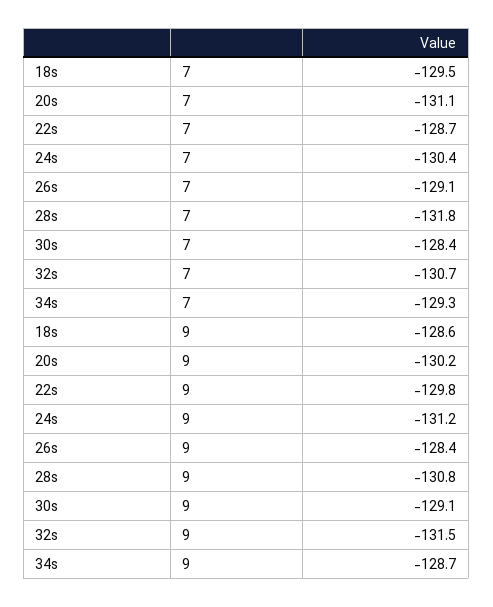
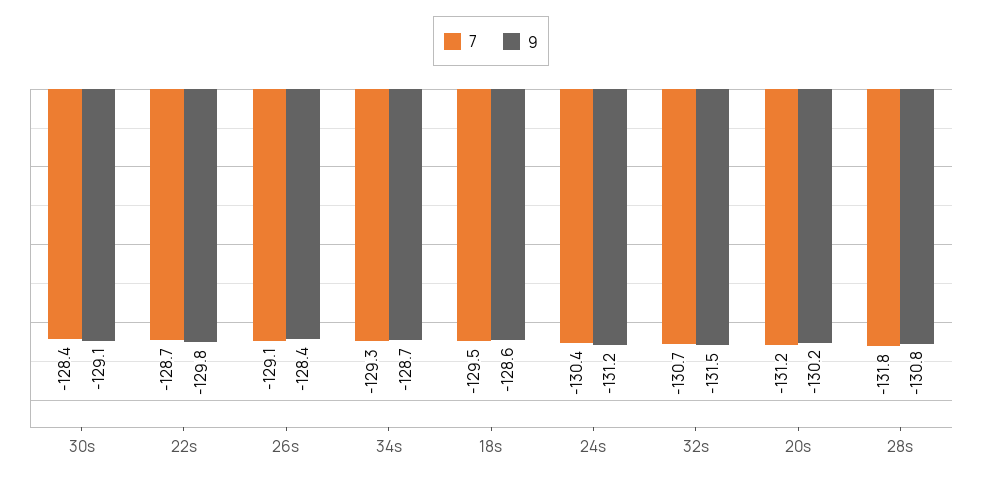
7, 20s: -131.1 -> -131.2

